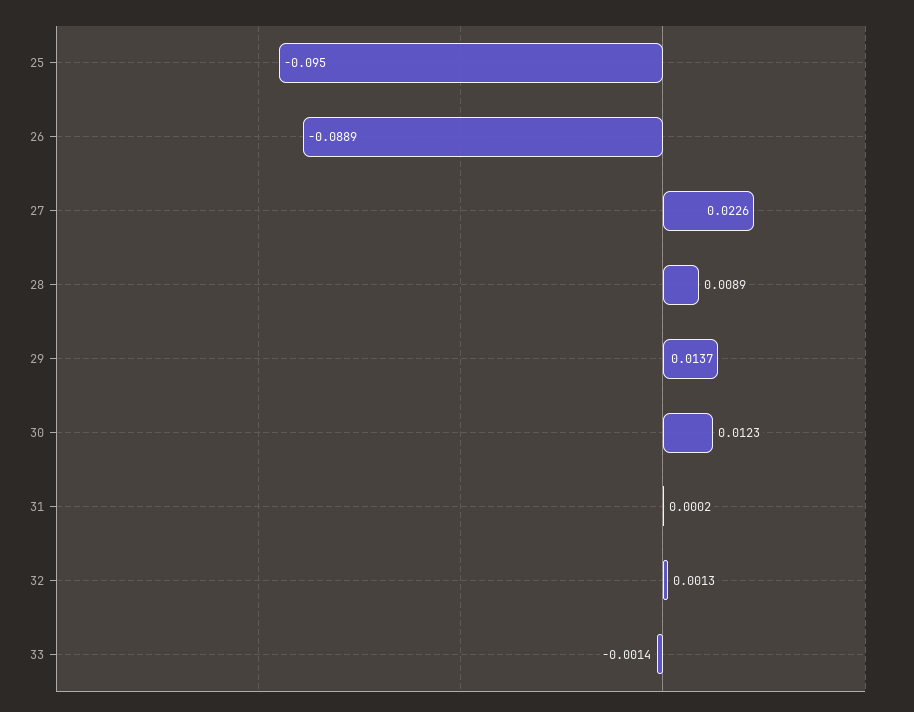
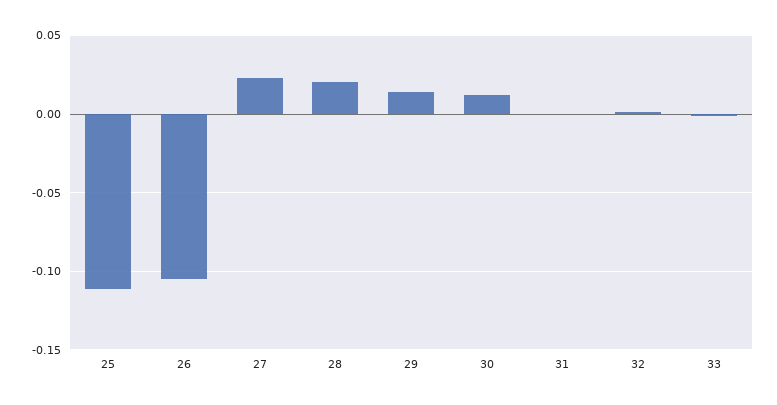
25: -0.095 -> -0.11
26: -0.0889 -> -0.105
28: 0.0089 -> 0.02

